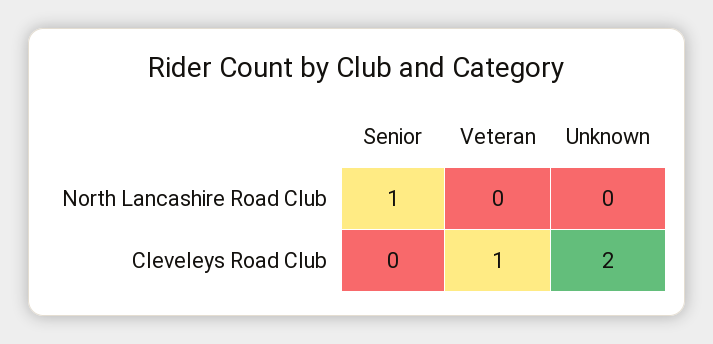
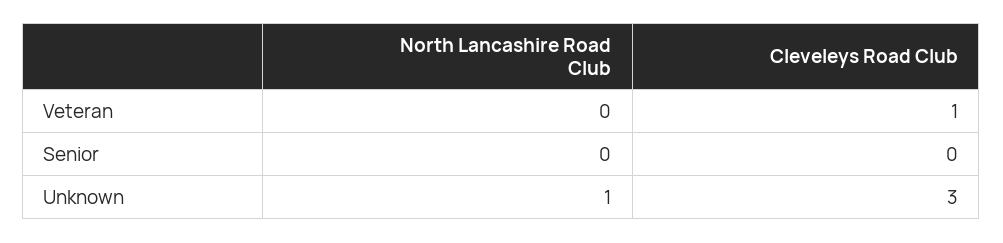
Senior, North Lancashire Road Club: 1 -> 0
Unknown, North Lancashire Road Club: 0 -> 1
Unknown, Cleveleys Road Club: 2 -> 3

